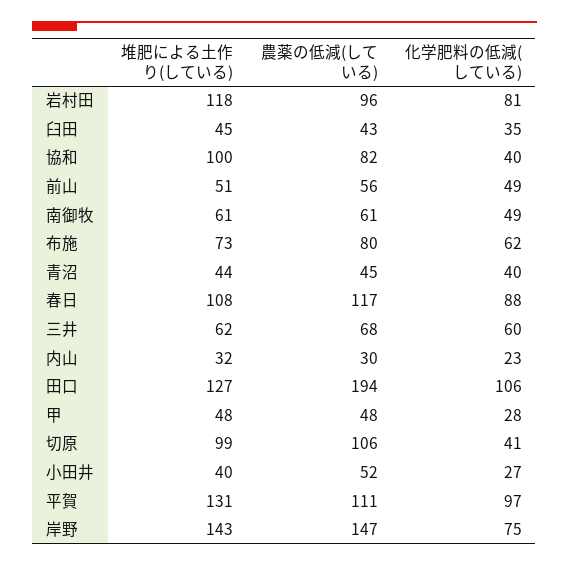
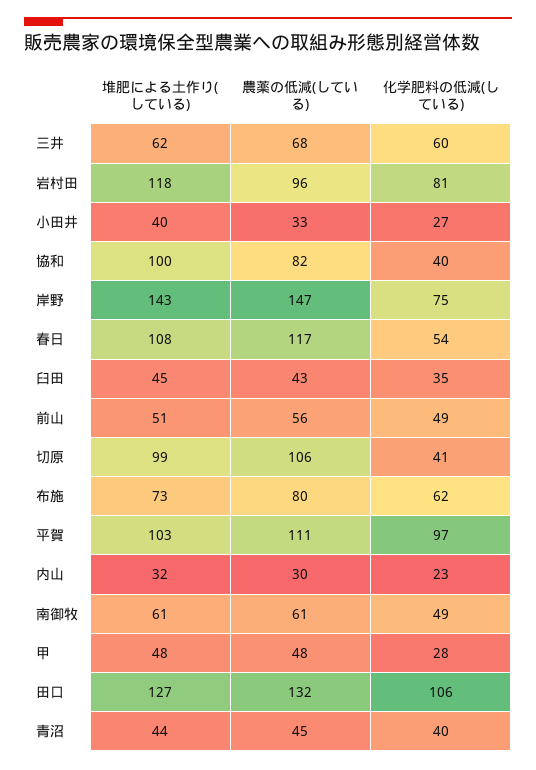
化学肥料の低減(している), 春日: 88 -> 54
農薬の低減(している), 田口: 194 -> 132
農薬の低減(している), 小田井: 52 -> 33
堆肥による土作り(している), 平賀: 131 -> 103

